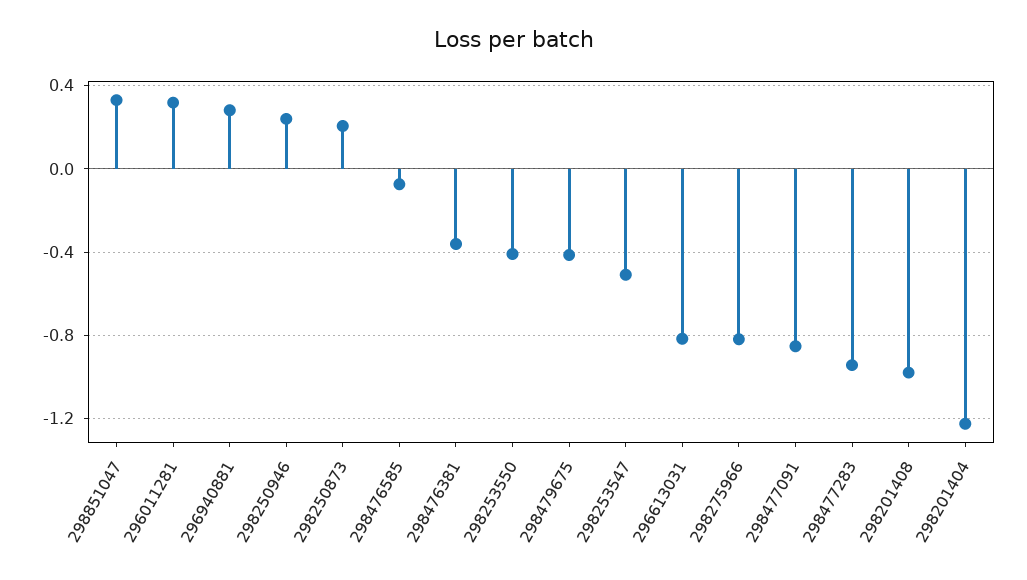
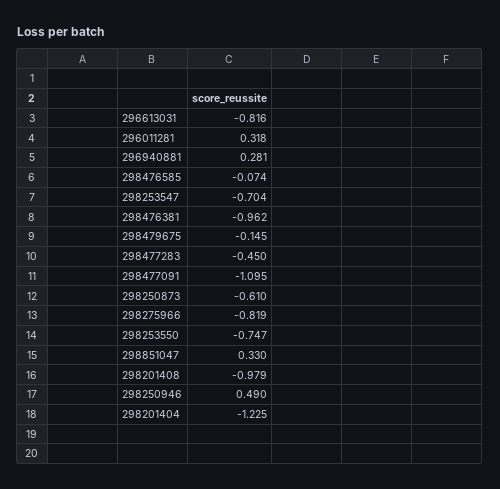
298250946: 0.25 -> 0.49
298250873: 0.2 -> -0.61
298476381: -0.35 -> -0.962
298253550: -0.4 -> -0.747
298479675: -0.4 -> -0.145
298253547: -0.5 -> -0.704
298477091: -0.85 -> -1.095
298477283: -0.95 -> -0.45

